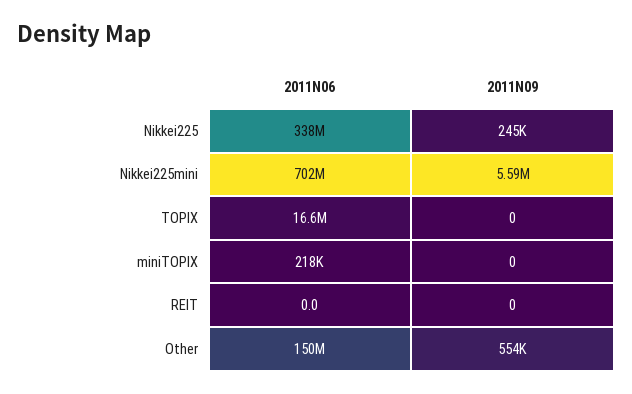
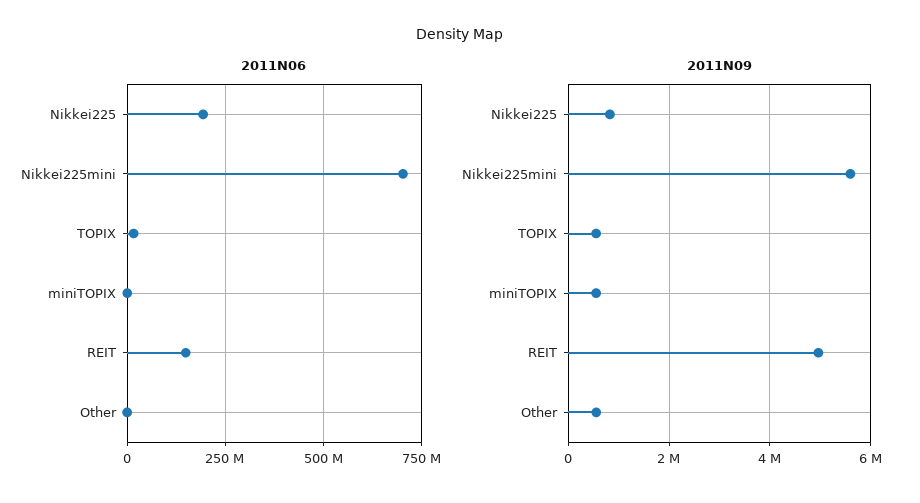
2011N06, Nikkei225: 338000000 -> 200000000
2011N09, Nikkei225: 245000 -> 800000
2011N09, TOPIX: 0 -> 600000
2011N09, miniTOPIX: 0 -> 600000
2011N06, REIT: 0 -> 150000000
2011N09, REIT: 0 -> 5000000
2011N06, Other: 150000000 -> 0

